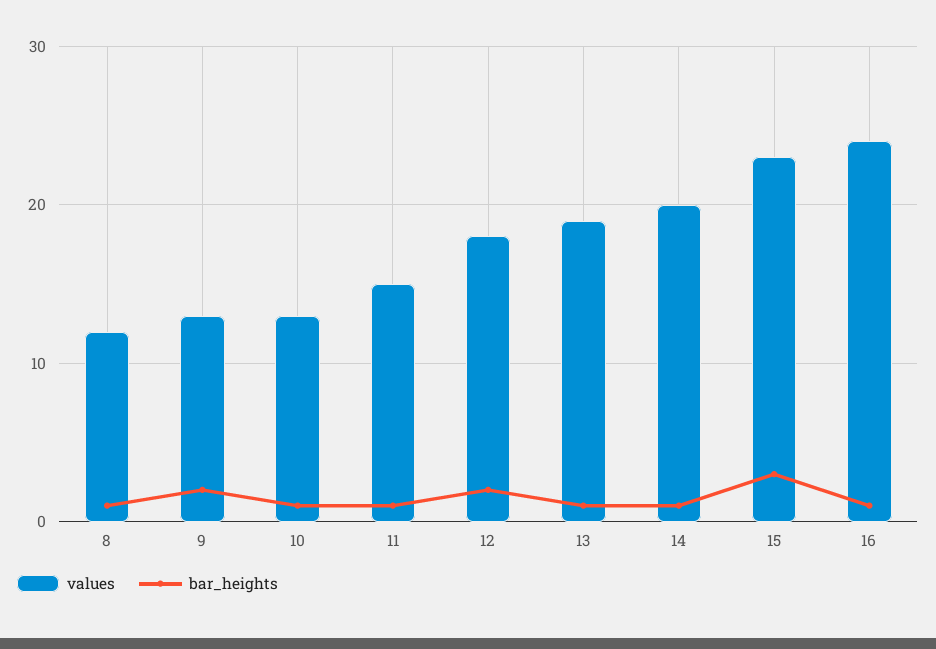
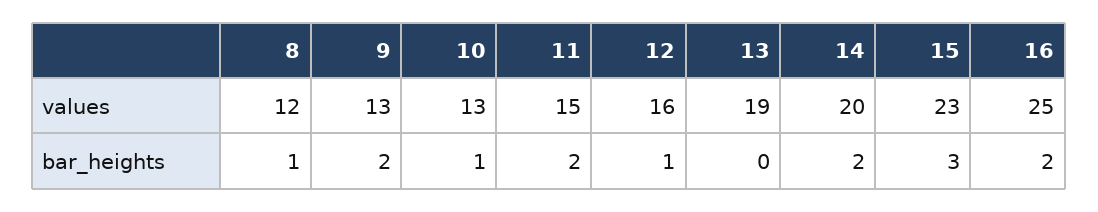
bar_heights, 11: 1 -> 2
values, 12: 18 -> 16
bar_heights, 12: 2 -> 1
bar_heights, 13: 1 -> 0
bar_heights, 14: 1 -> 2
values, 16: 24 -> 25
bar_heights, 16: 1 -> 2

